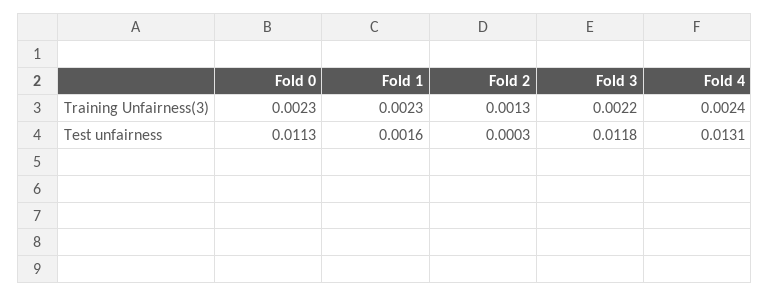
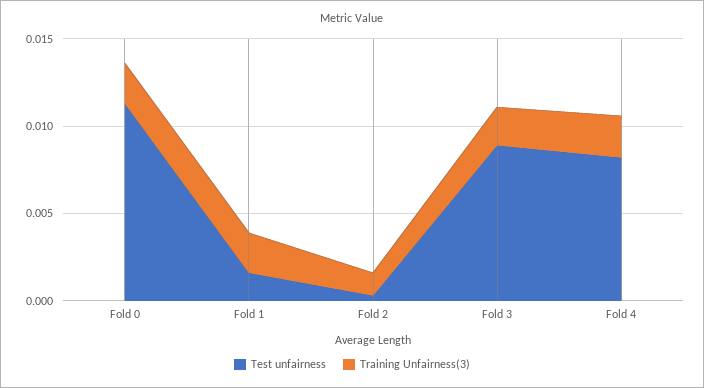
Test unfairness, Fold 3: 0.0118 -> 0.009
Test unfairness, Fold 4: 0.0131 -> 0.008

